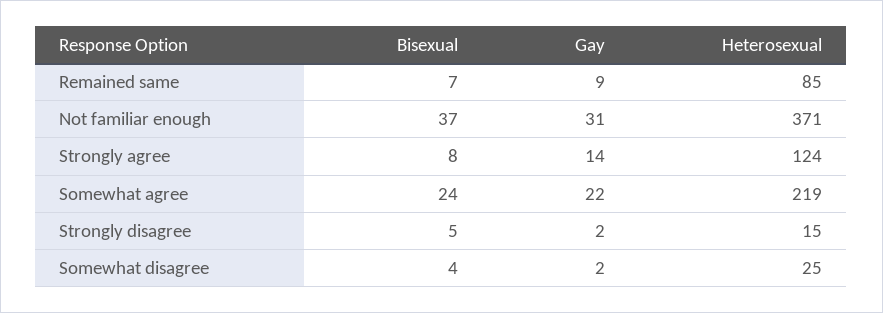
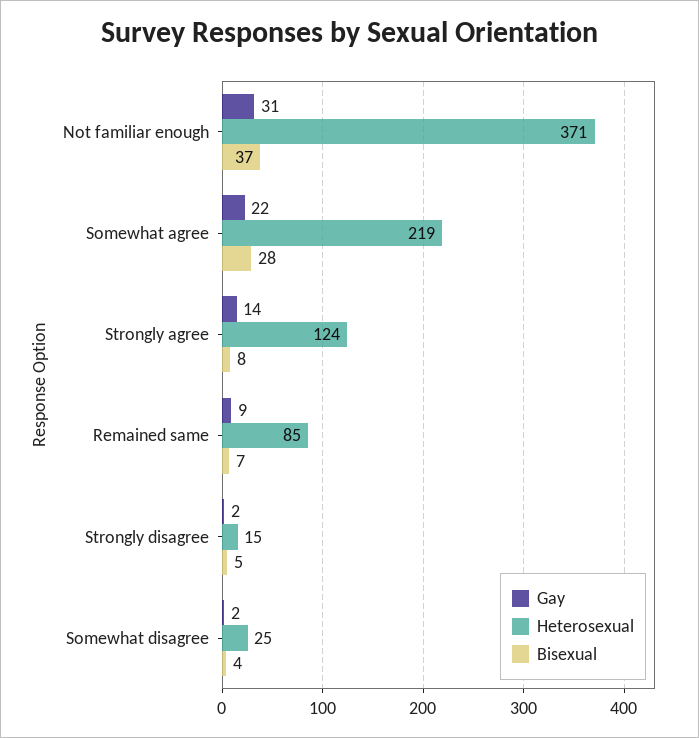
Bisexual, Somewhat agree: 24 -> 28

